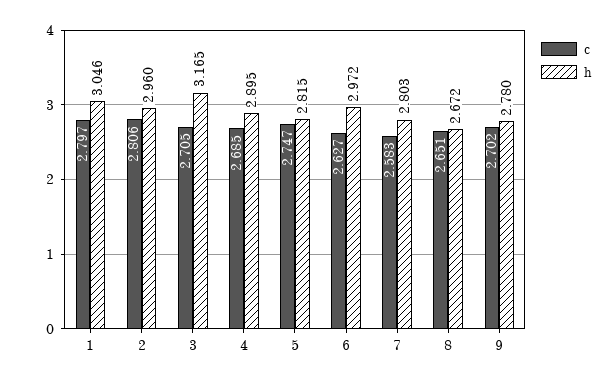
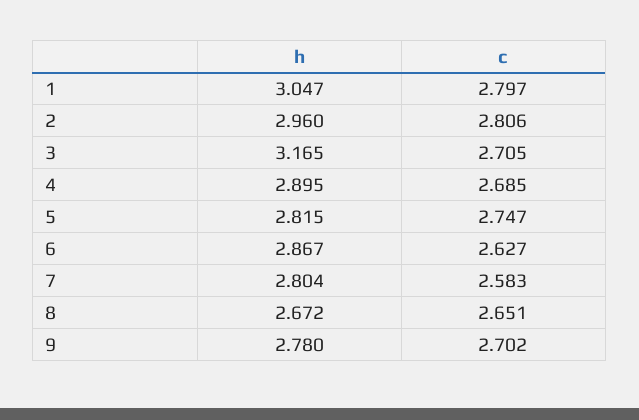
h, 1: 3.046 -> 3.047
h, 6: 2.972 -> 2.867
h, 7: 2.803 -> 2.804

